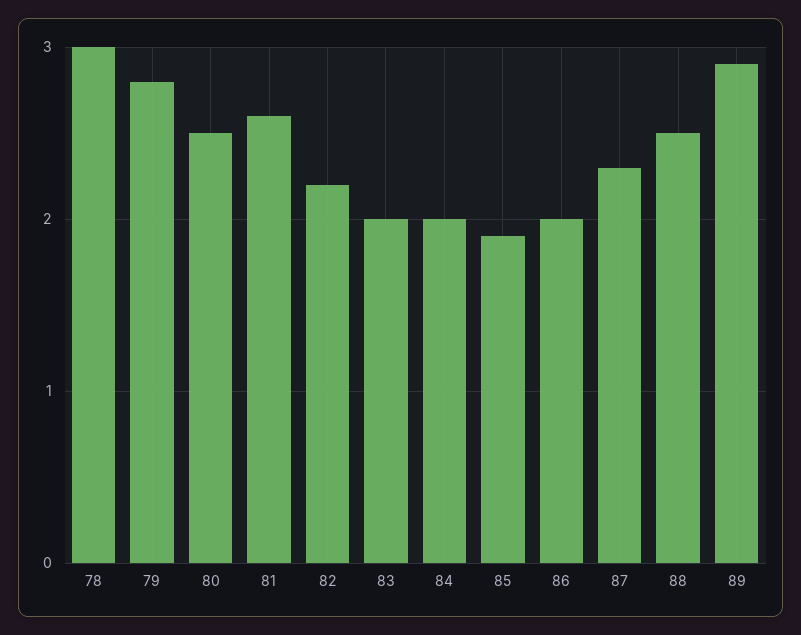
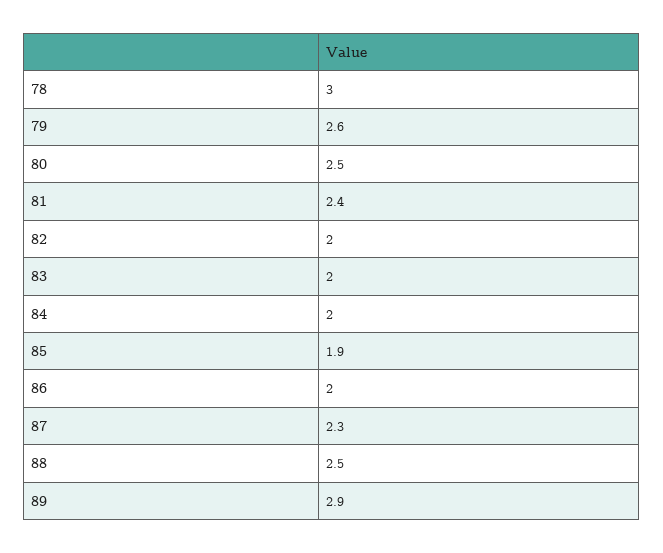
79: 2.8 -> 2.6
81: 2.6 -> 2.4
82: 2.2 -> 2

